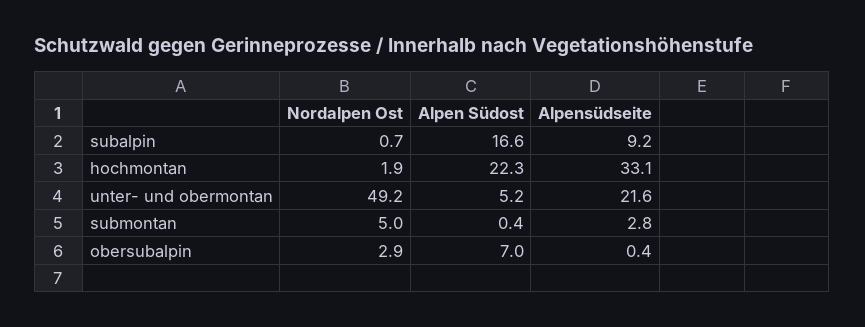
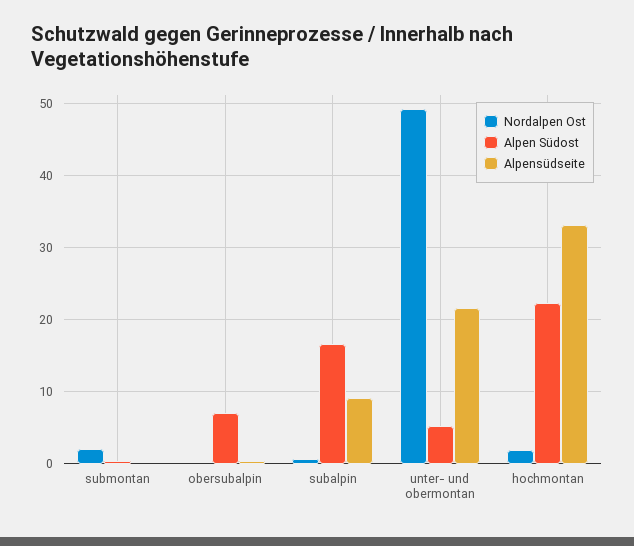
Nordalpen Ost, submontan: 5 -> 2
Alpensüdseite, submontan: 2.8 -> 0
Nordalpen Ost, obersubalpin: 2.9 -> 0

